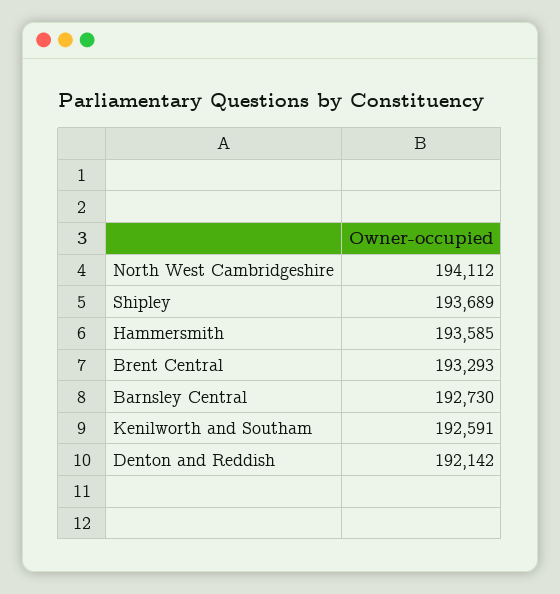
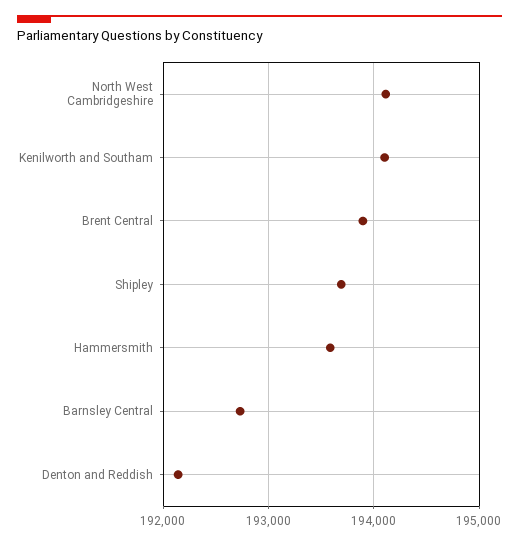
Brent Central: 193293 -> 193900
Kenilworth and Southam: 192591 -> 194100

